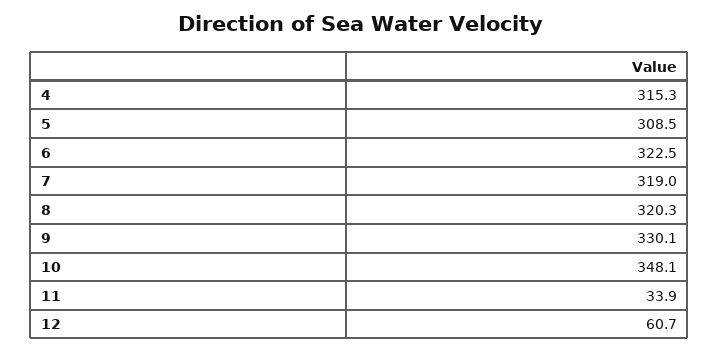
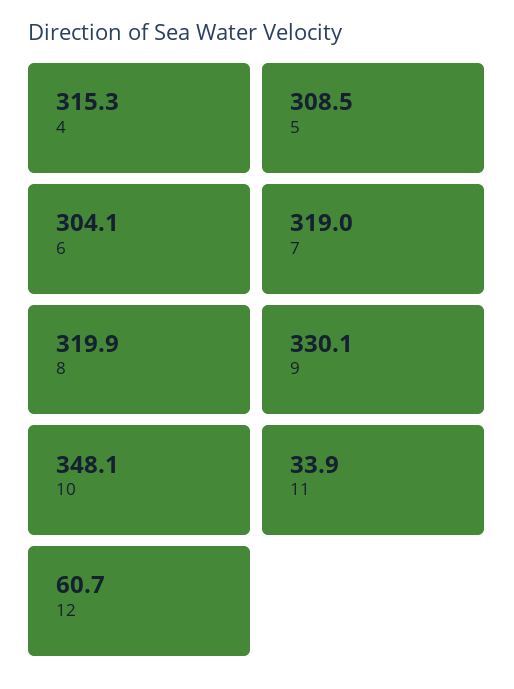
6: 322.5 -> 304.1
8: 320.3 -> 319.9

